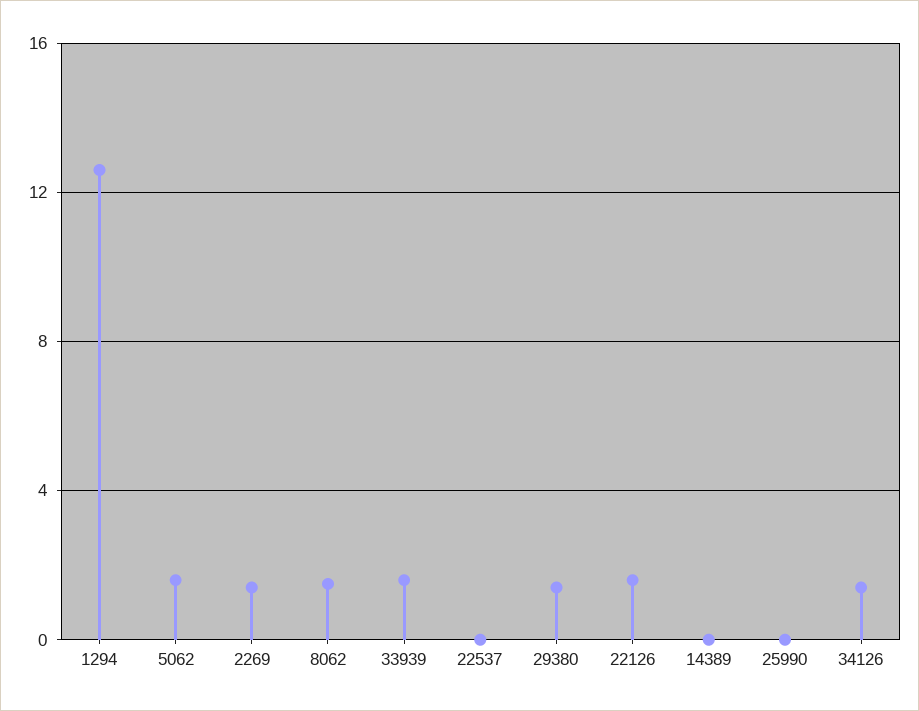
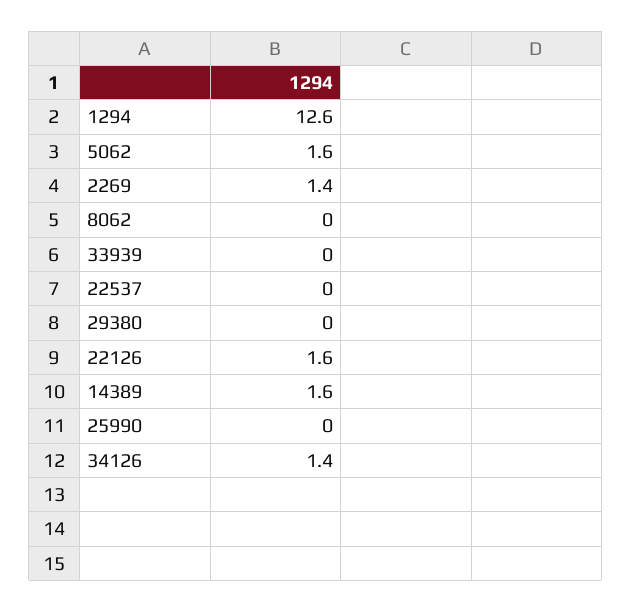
8062: 1.5 -> 0
33939: 1.5 -> 0
29380: 1.5 -> 0
14389: 0 -> 1.6

